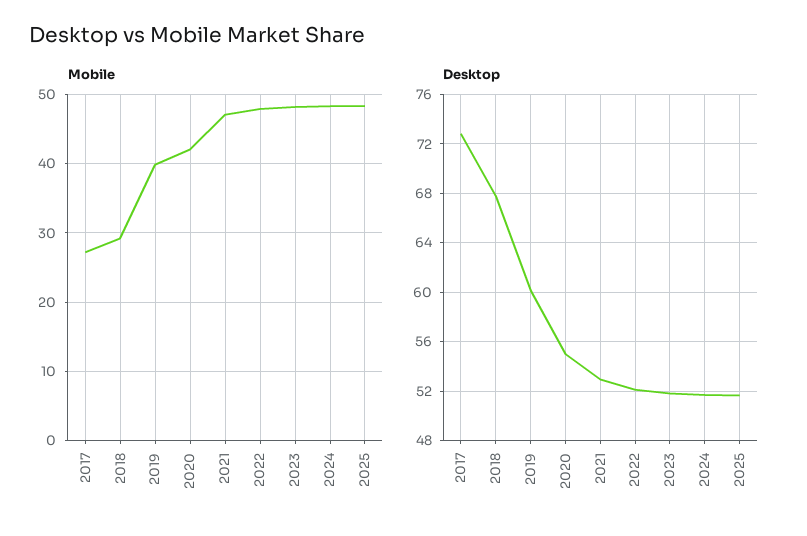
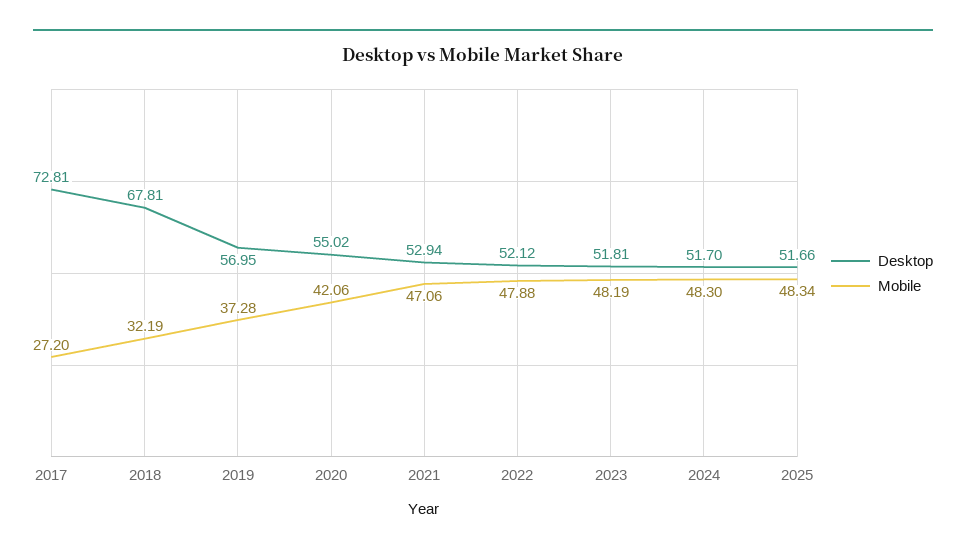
Mobile, 2018: 29 -> 32.19
Mobile, 2019: 40 -> 37.28
Desktop, 2019: 60 -> 56.95

